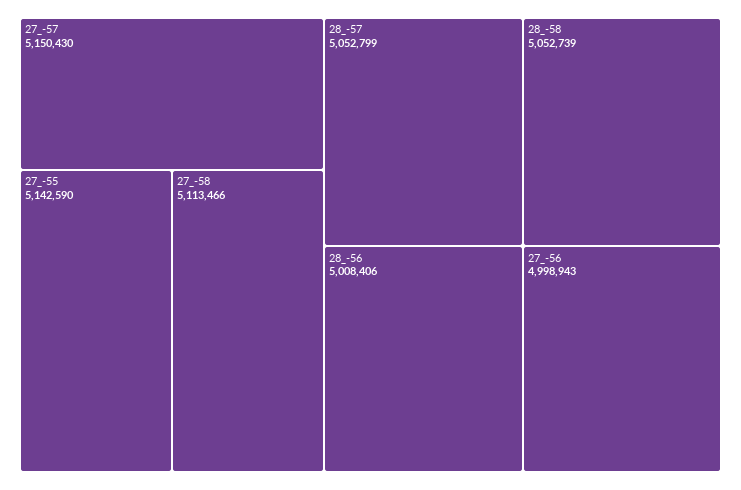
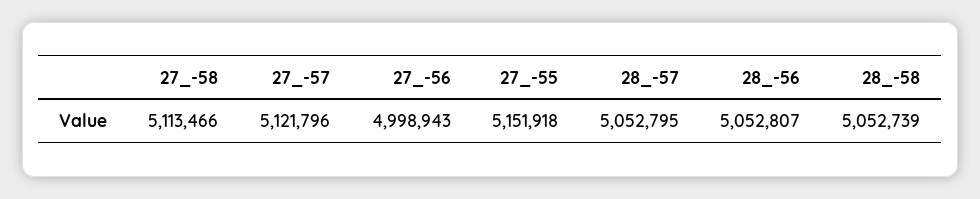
27_-57: 5150430 -> 5121796
27_-55: 5142590 -> 5151918
28_-57: 5052799 -> 5052795
28_-56: 5008406 -> 5052807

